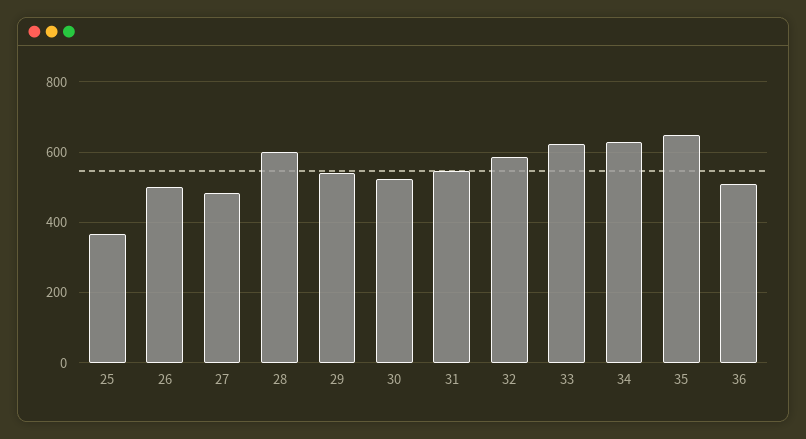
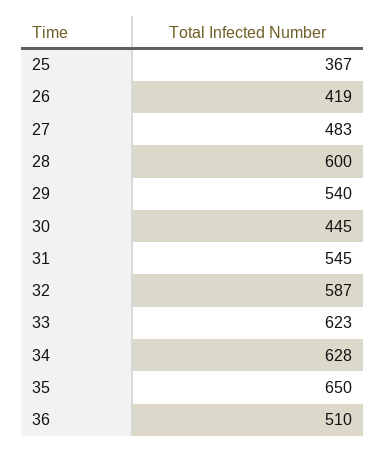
26: 500 -> 419
30: 520 -> 445

